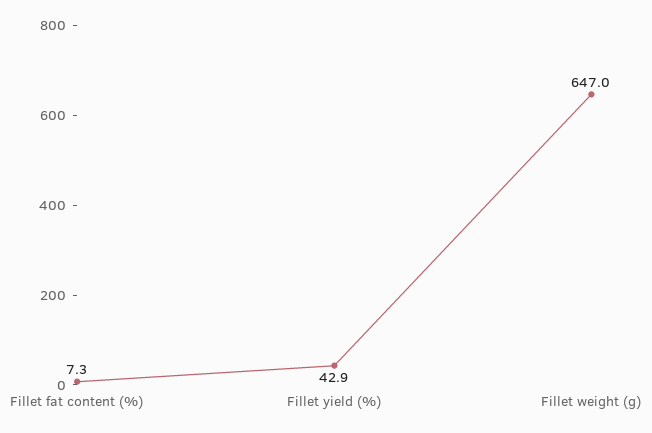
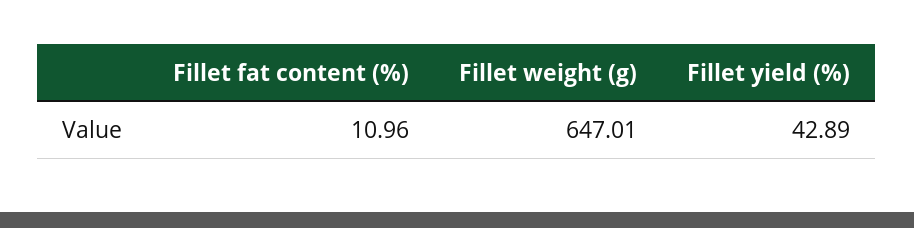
Fillet fat content (%): 7.3 -> 10.96

